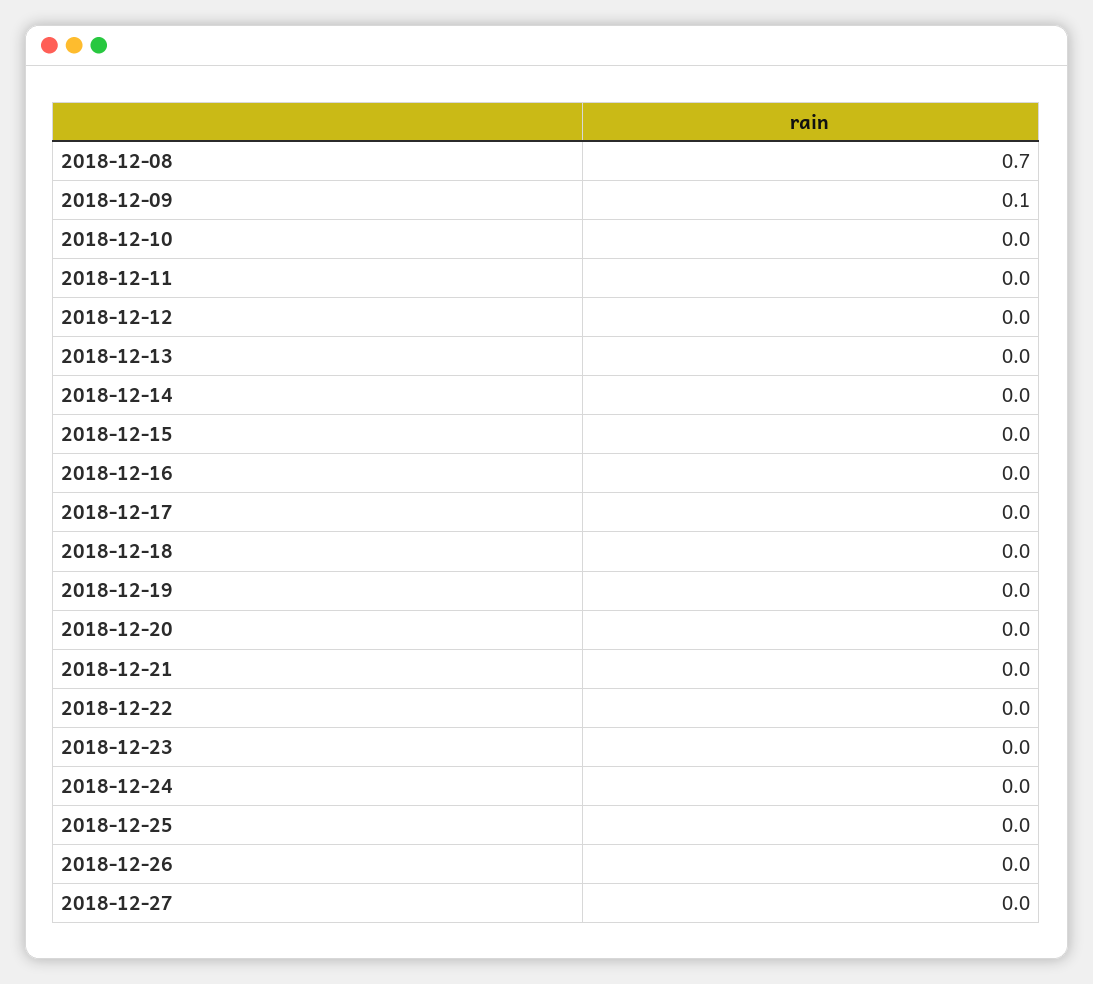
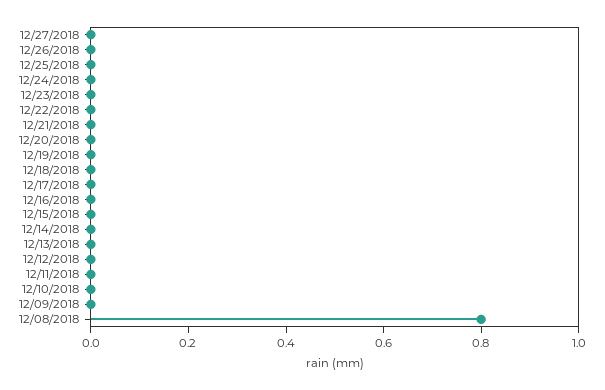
2018-12-08: 0.7 -> 0.8
2018-12-09: 0.1 -> 0

